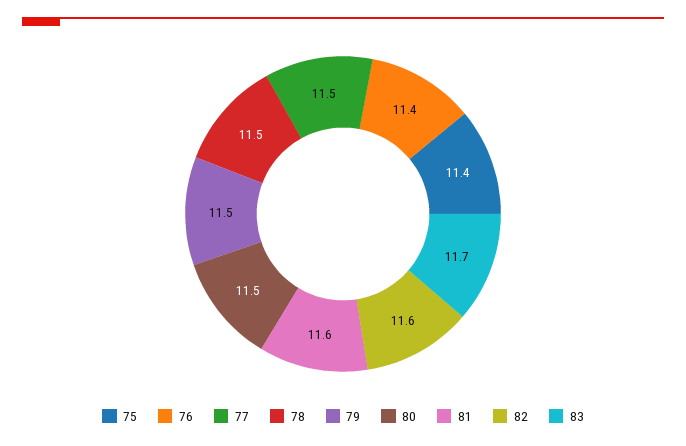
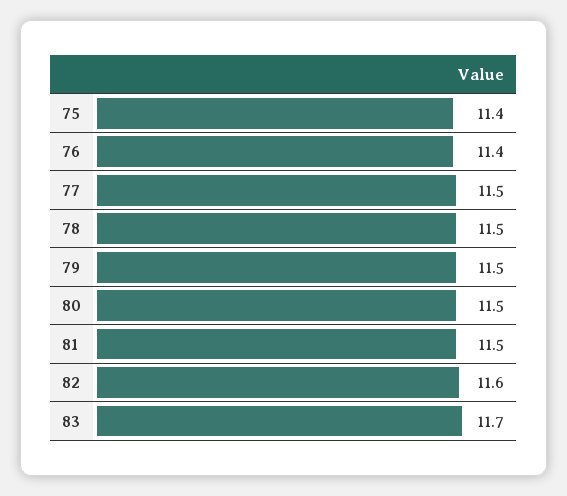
81: 11.6 -> 11.5

